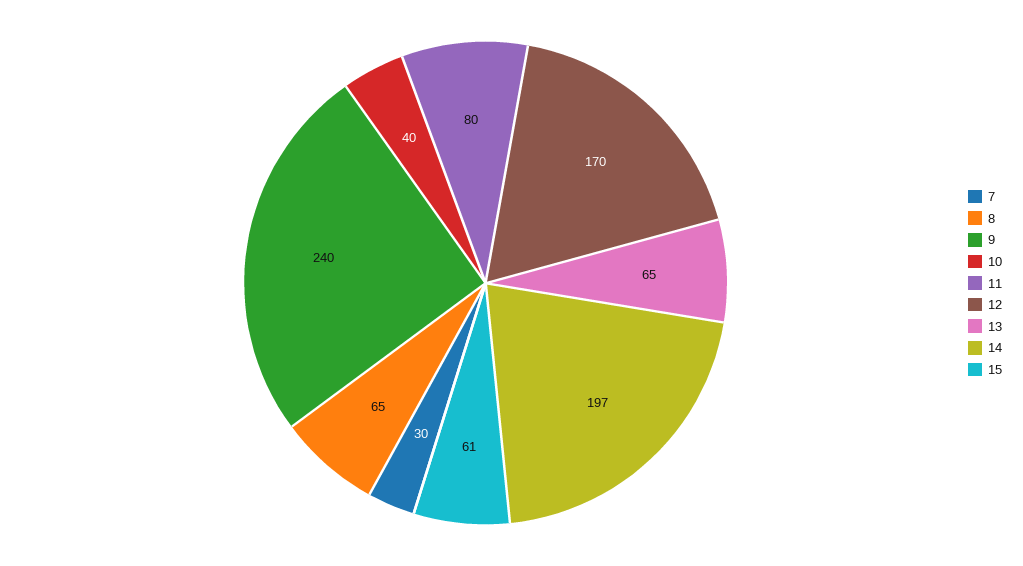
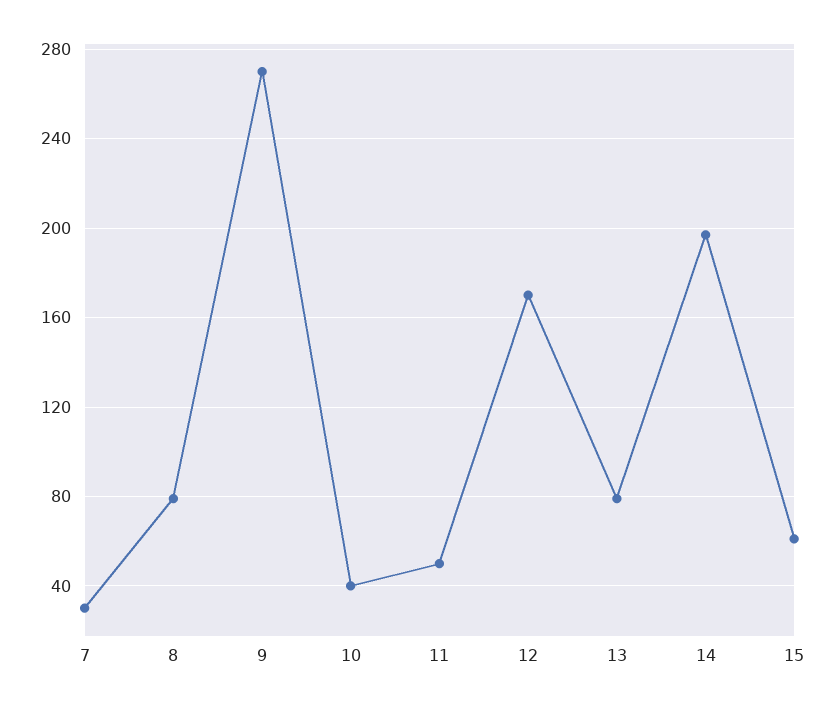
8: 65 -> 80
9: 240 -> 270
11: 80 -> 50
13: 65 -> 80

